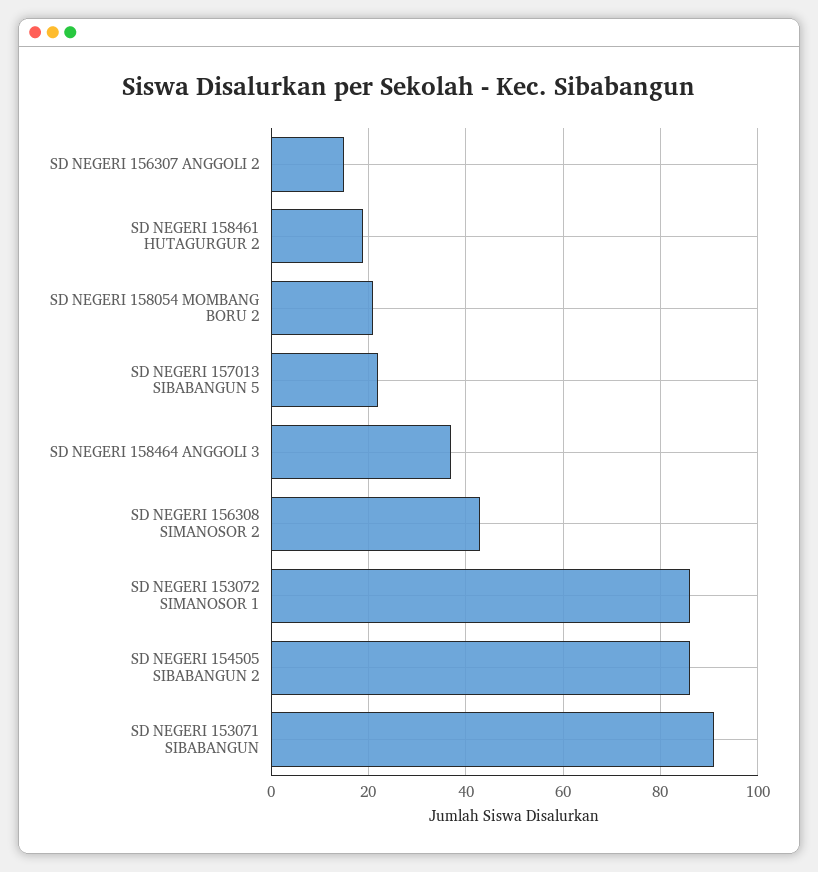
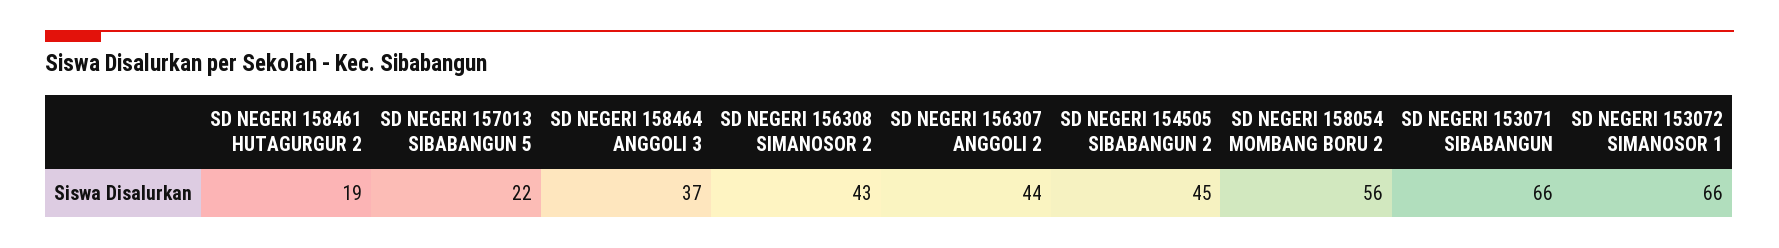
SD NEGERI 156307 ANGGOLI 2: 15 -> 44
SD NEGERI 158054 MOMBANG BORU 2: 20 -> 56
SD NEGERI 153072 SIMANOSOR 1: 85 -> 66
SD NEGERI 154505 SIBABANGUN 2: 85 -> 45
SD NEGERI 153071 SIBABANGUN: 90 -> 66

